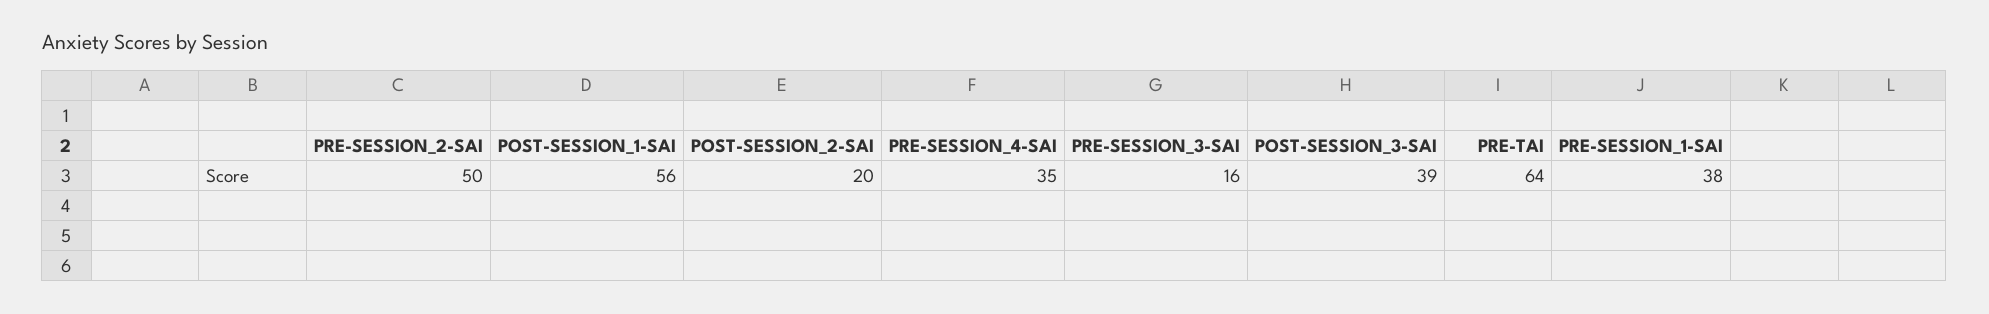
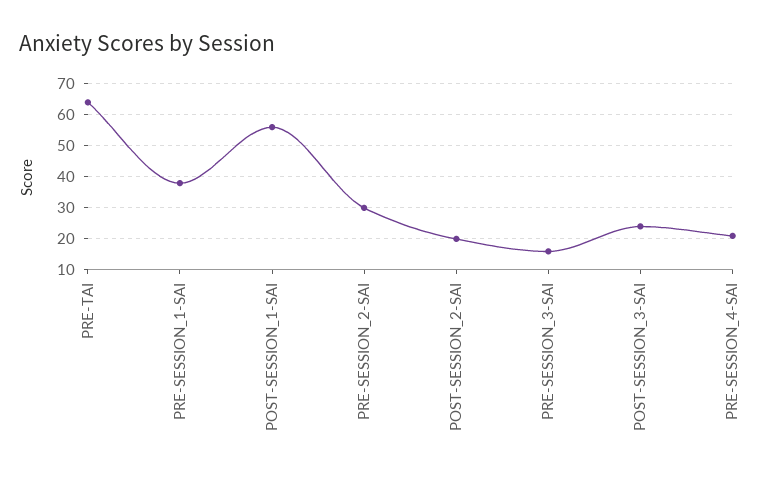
PRE-SESSION_2-SAI: 50 -> 30
PRE-SESSION_4-SAI: 35 -> 20
POST-SESSION_3-SAI: 39 -> 25

